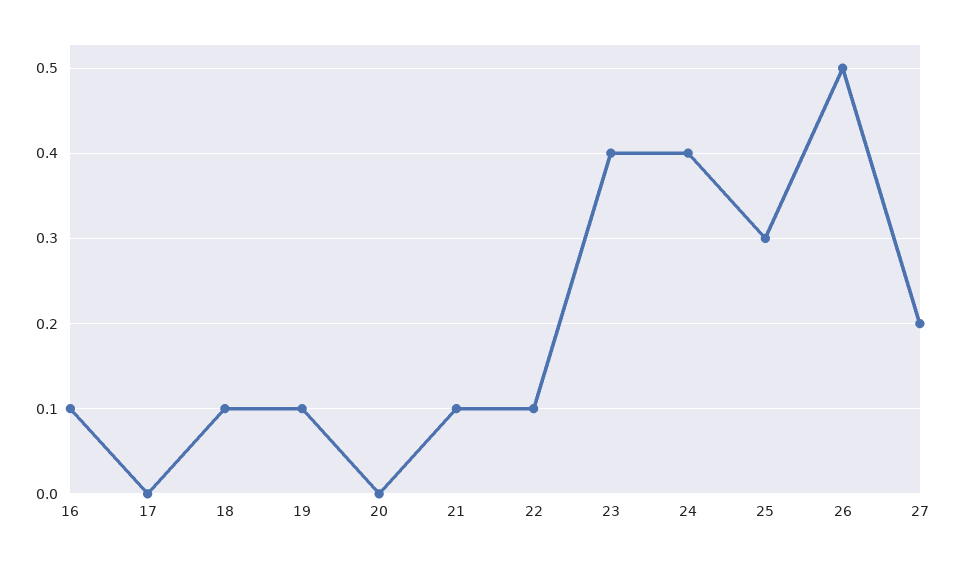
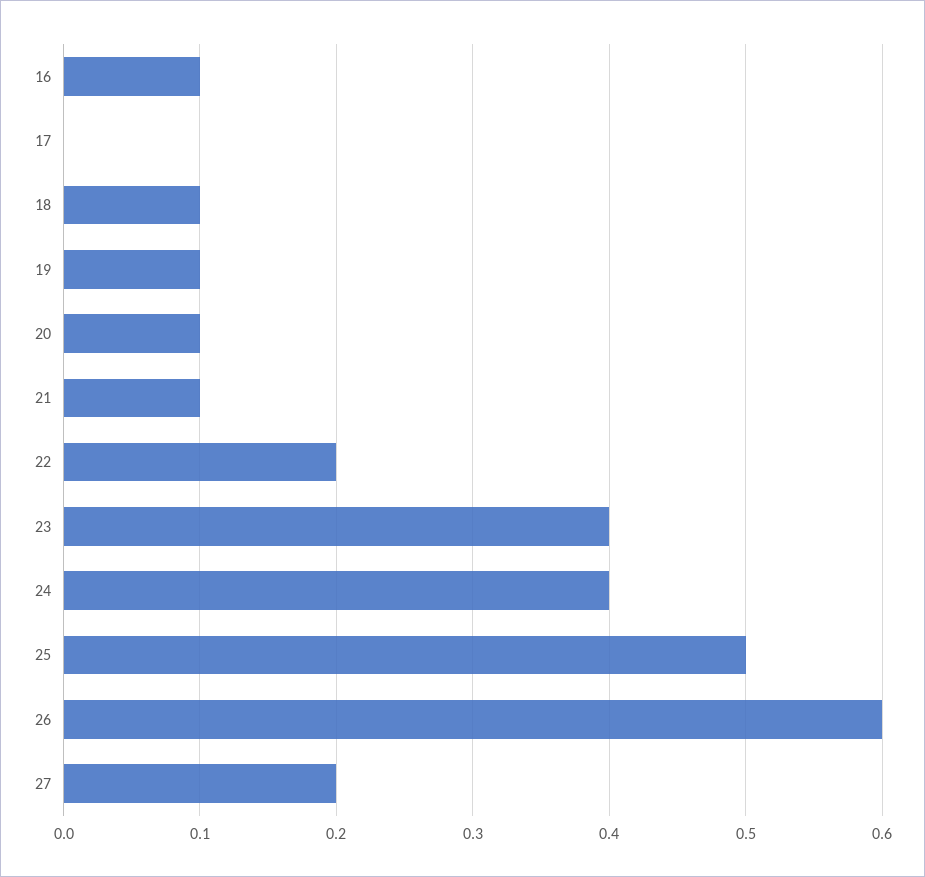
20: 0 -> 0.1
22: 0.1 -> 0.2
25: 0.3 -> 0.5
26: 0.5 -> 0.6

